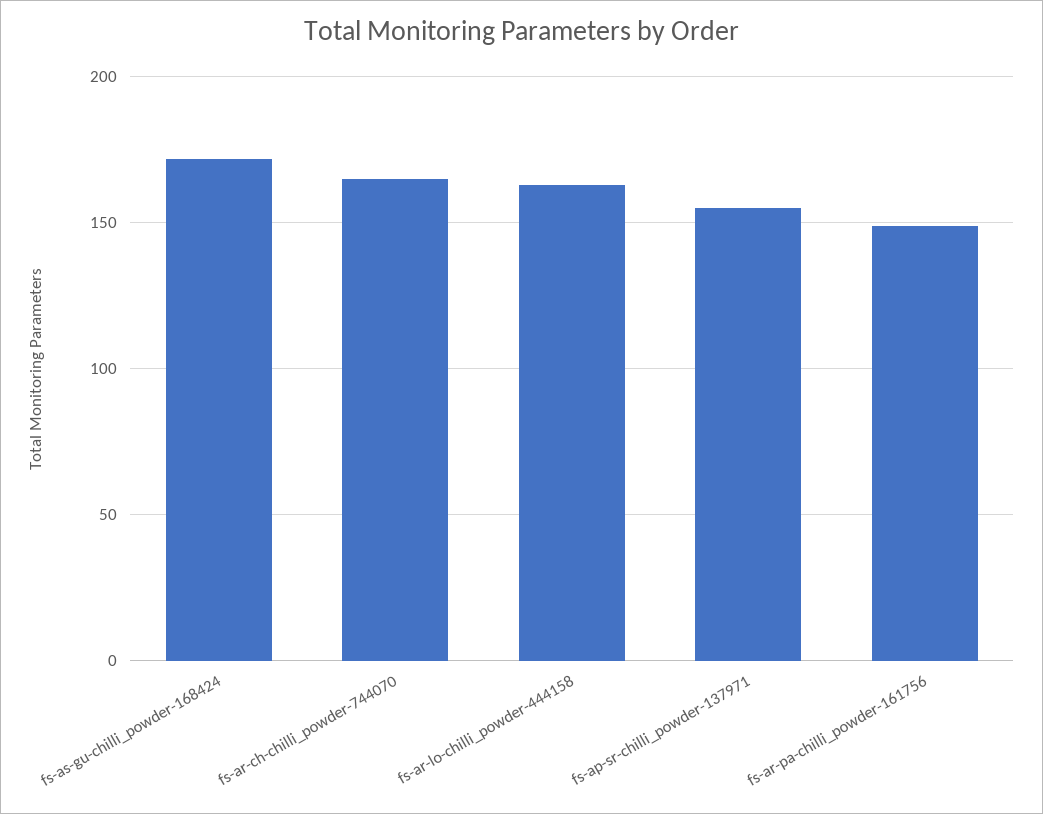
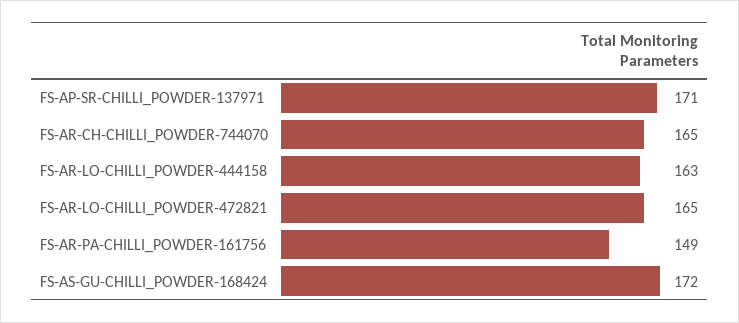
fs-ap-sr-chilli_powder-137971: 155 -> 171
FS-AR-LO-CHILLI_POWDER-472821: none -> 165

